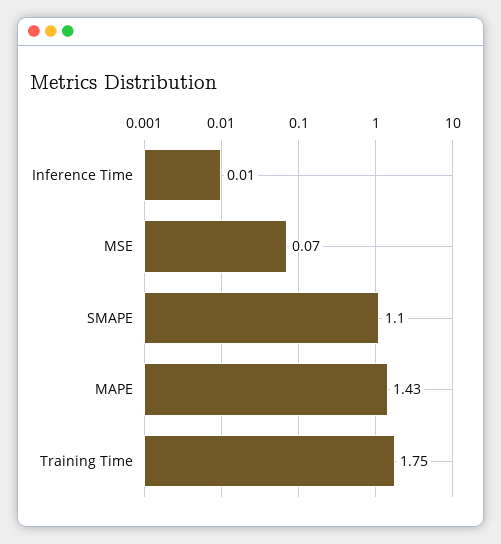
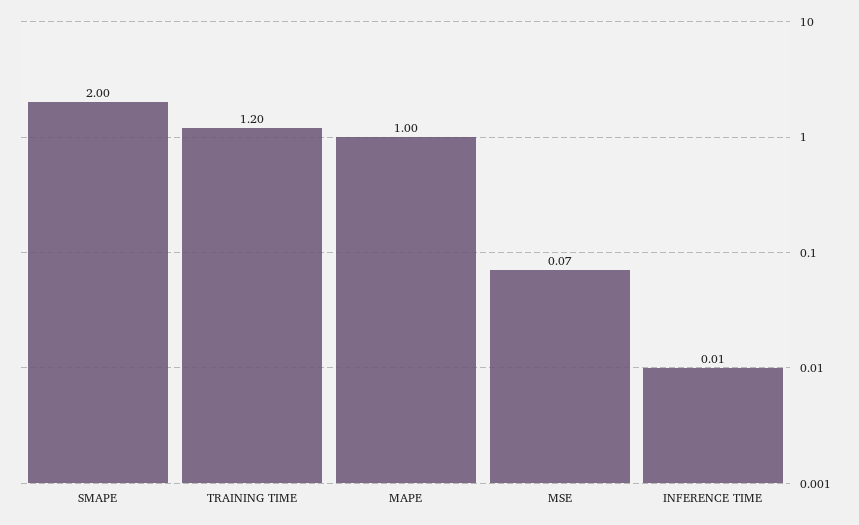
SMAPE: 1.1 -> 2
MAPE: 1.43 -> 1
Training Time: 1.75 -> 1.2

